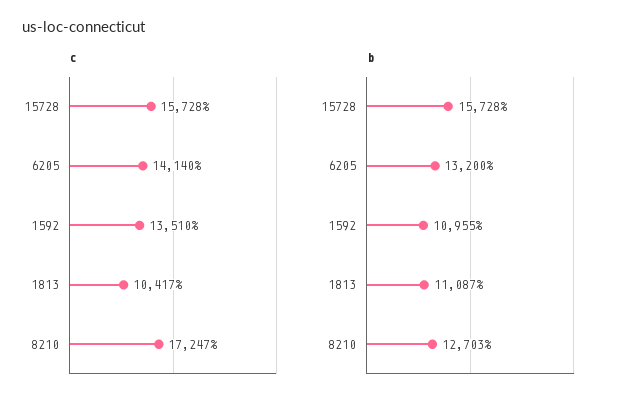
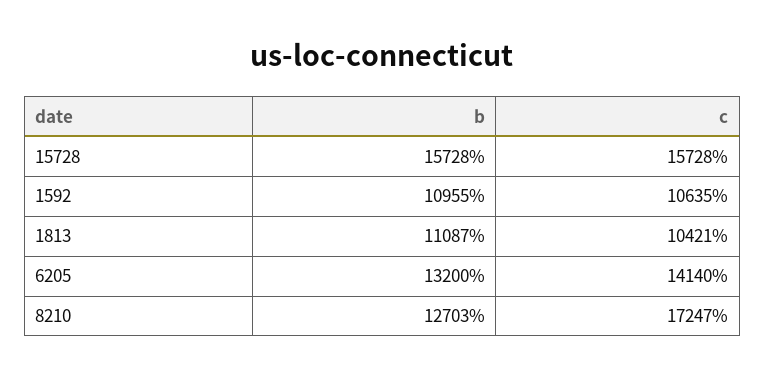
c, 1592: 13510 -> 10635
c, 1813: 10417 -> 10421

